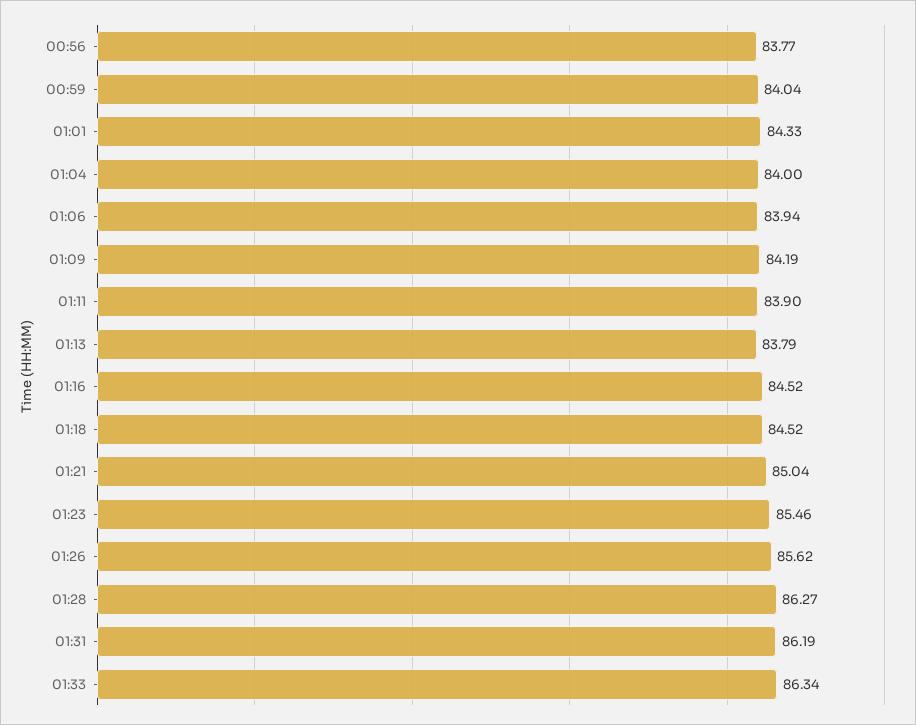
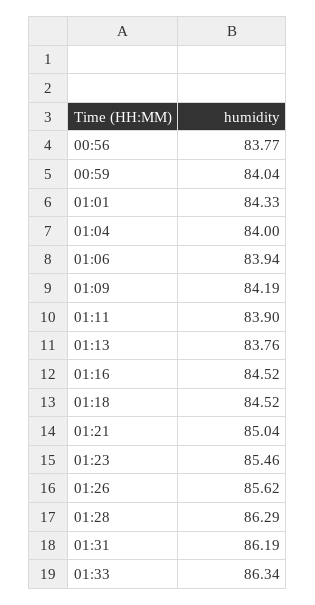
01:13: 83.79 -> 83.76
01:28: 86.27 -> 86.29

